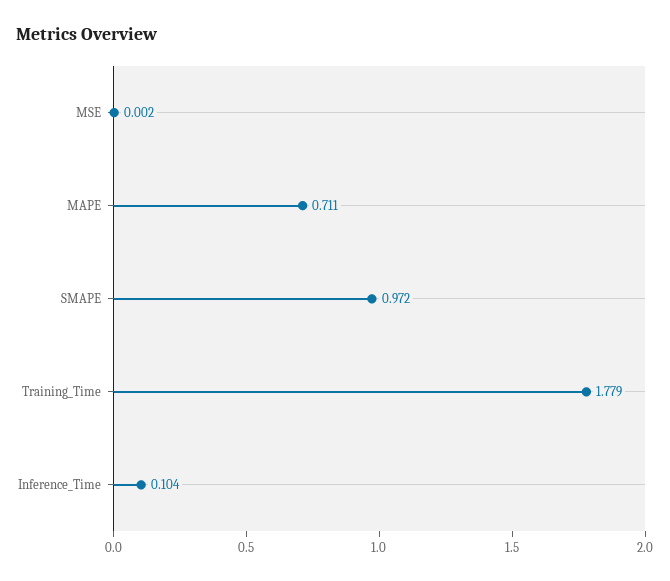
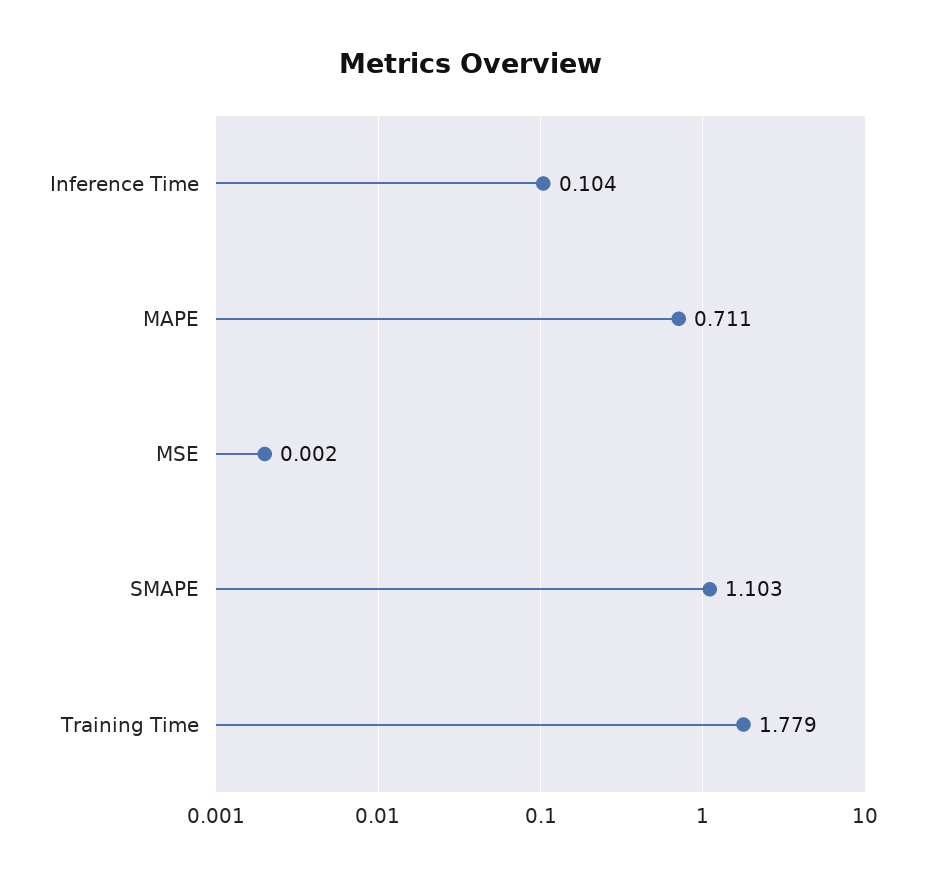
SMAPE: 0.972 -> 1.103

